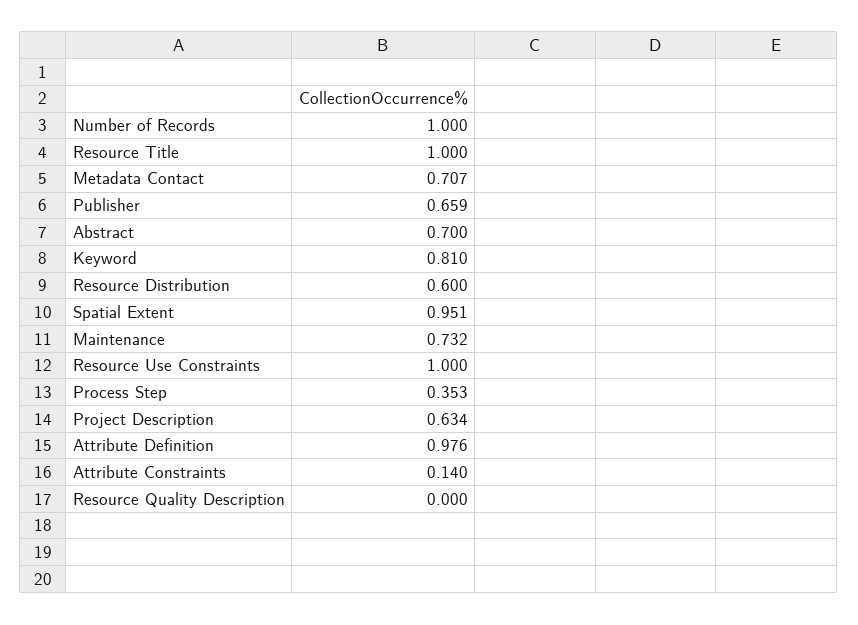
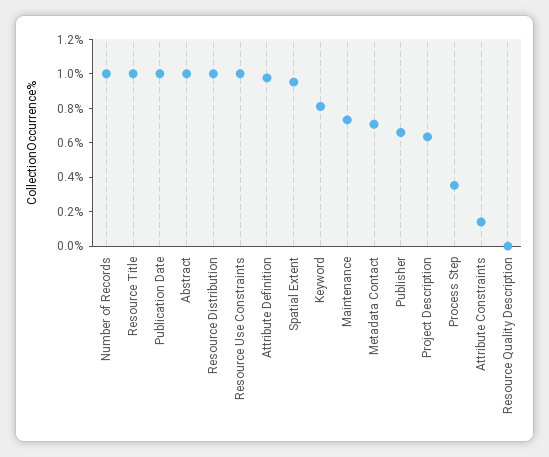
Abstract: 0.7 -> 1
Resource Distribution: 0.6 -> 1
Publication Date: none -> 1

